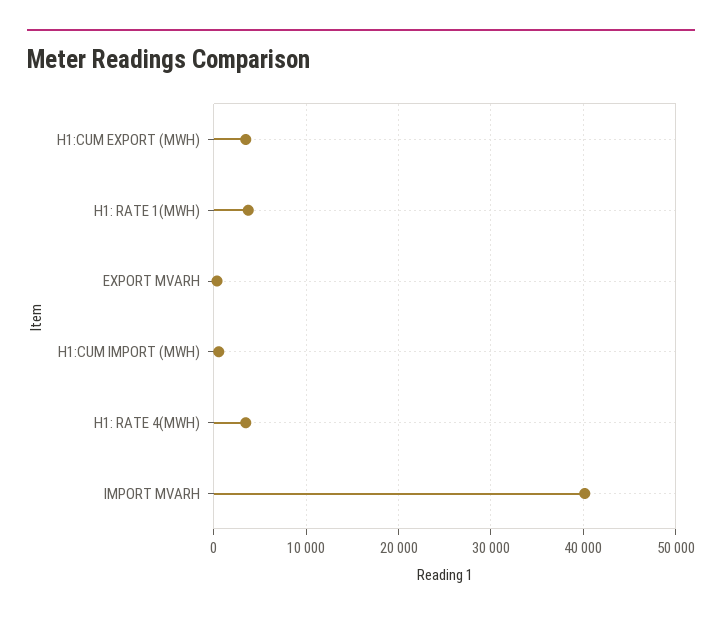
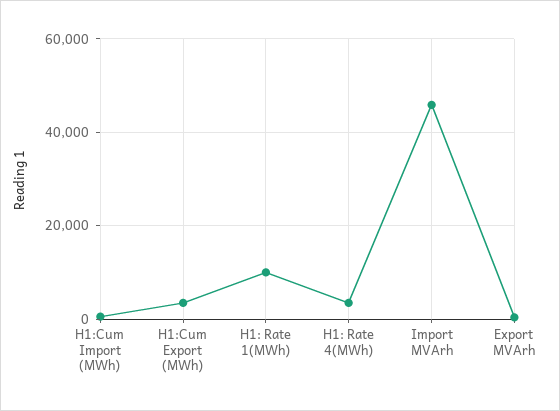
H1: RATE 1(MWH): 4000 -> 10000
IMPORT MVARH: 40000 -> 46000

